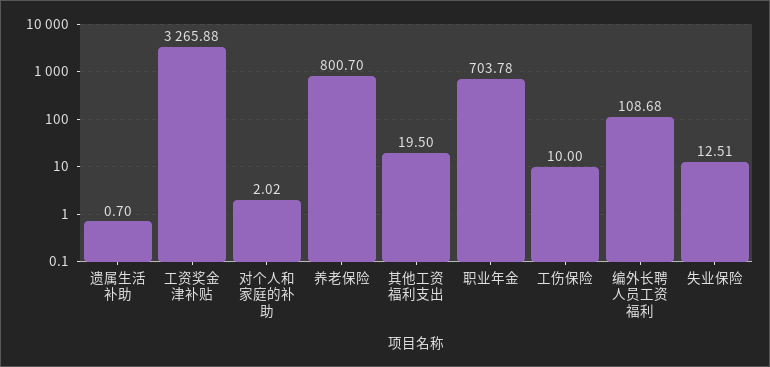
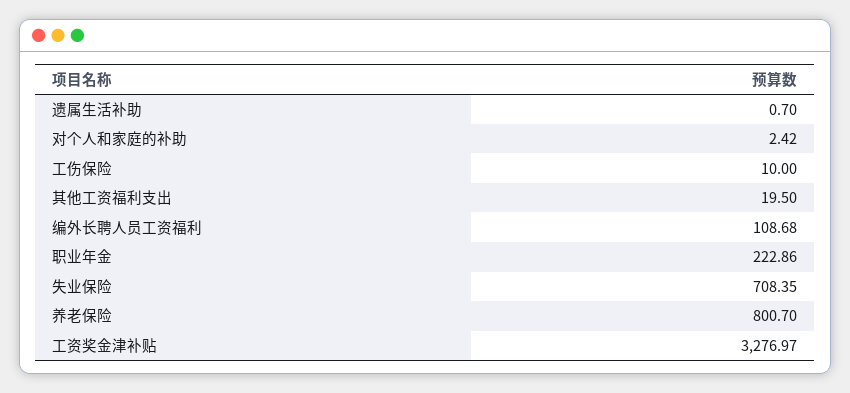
工资奖金津补贴: 3265.88 -> 3276.97
对个人和家庭的补助: 2.02 -> 2.42
职业年金: 703.78 -> 222.86
失业保险: 12.51 -> 708.35

